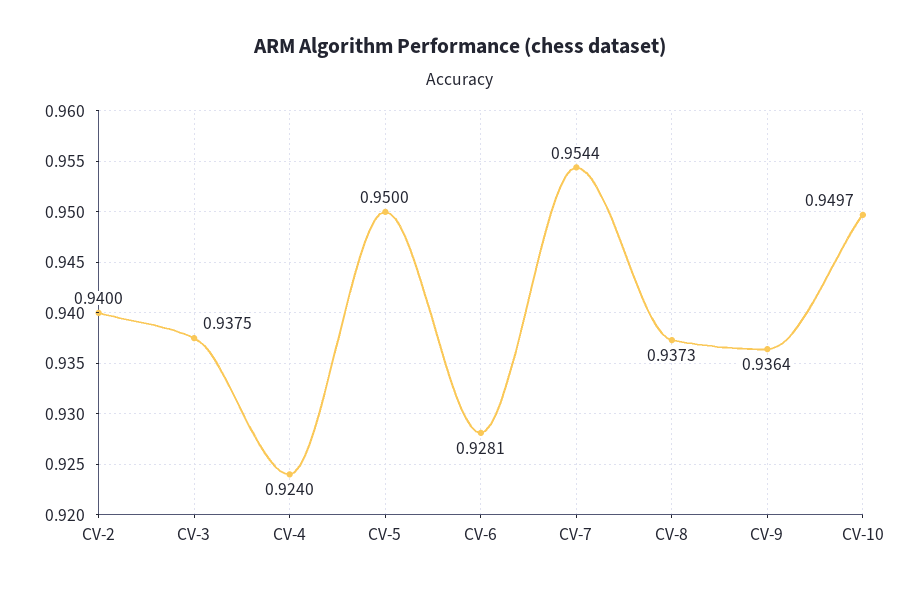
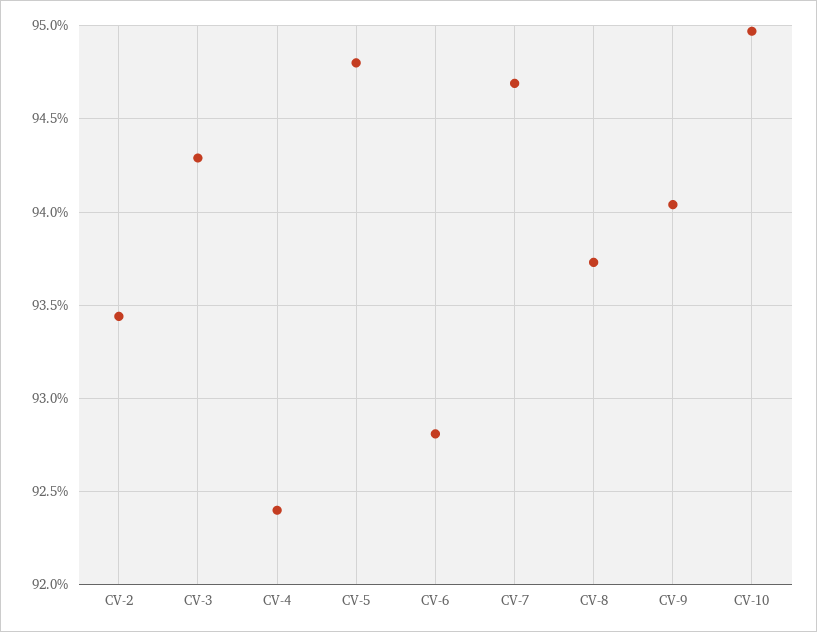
CV-2: 0.94 -> 0.9345
CV-3: 0.9375 -> 0.943
CV-5: 0.95 -> 0.948
CV-7: 0.9544 -> 0.947
CV-9: 0.9364 -> 0.9405

